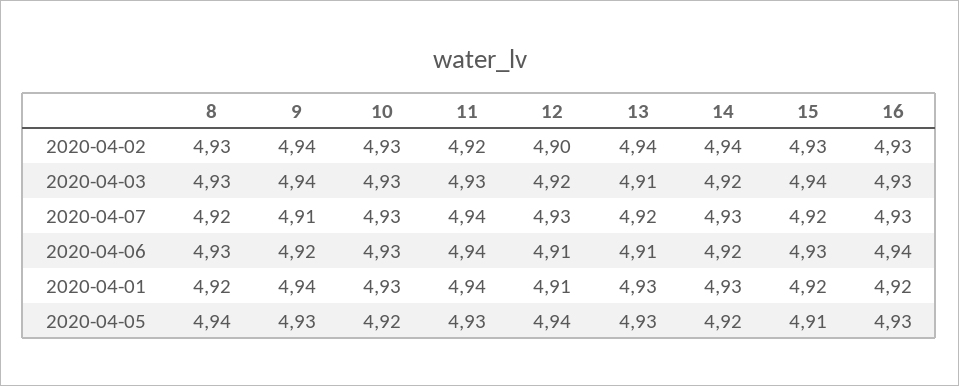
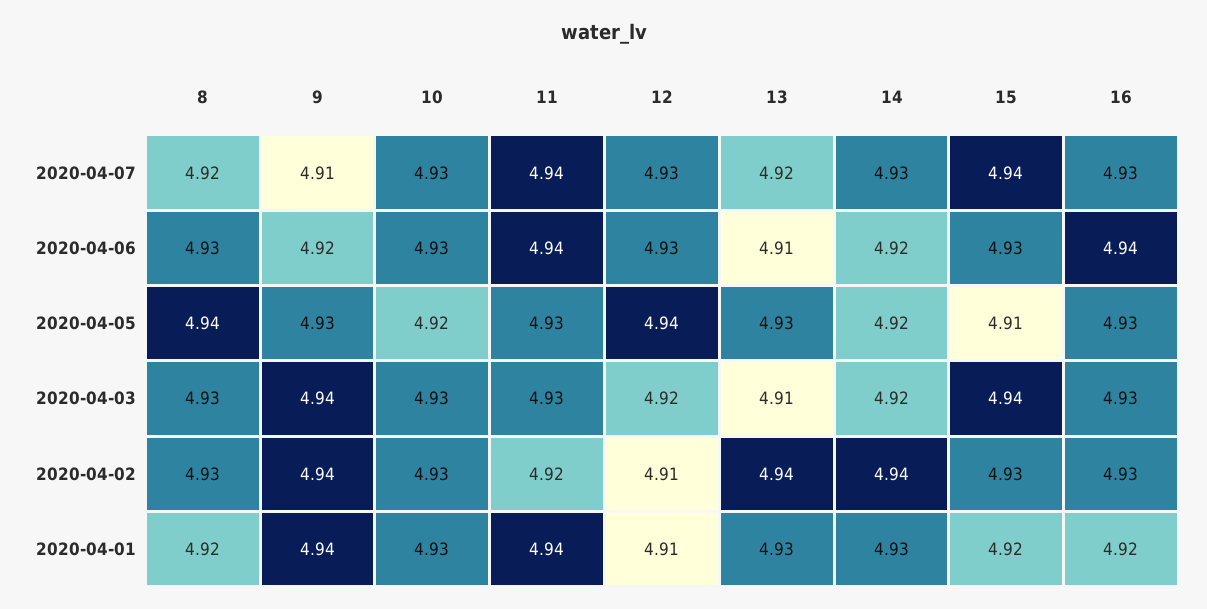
12, 2020-04-02: 4.9 -> 4.91
15, 2020-04-07: 4.92 -> 4.94
12, 2020-04-06: 4.91 -> 4.93

